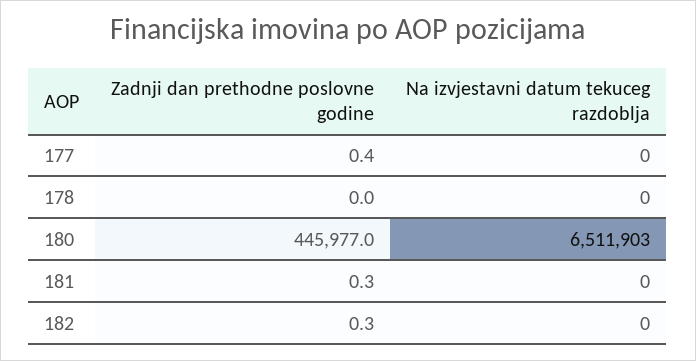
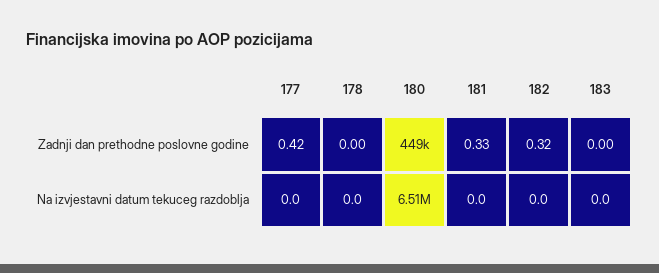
Zadnji dan prethodne poslovne godine, 180: 445977 -> 449000
Zadnji dan prethodne poslovne godine, 183: none -> 0
Na izvjestavni datum tekuceg razdoblja, 183: none -> 0

